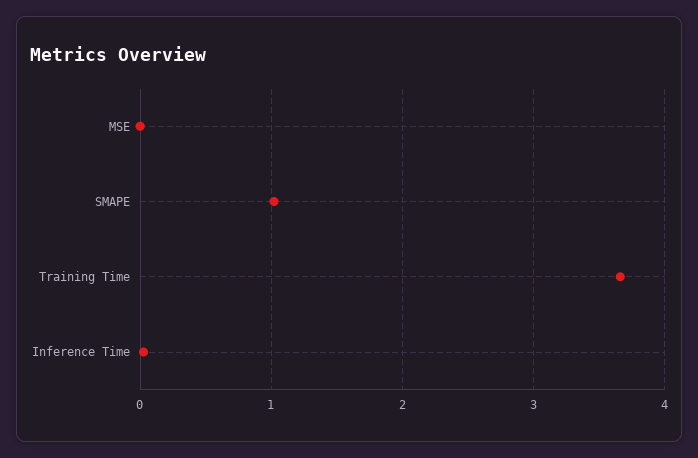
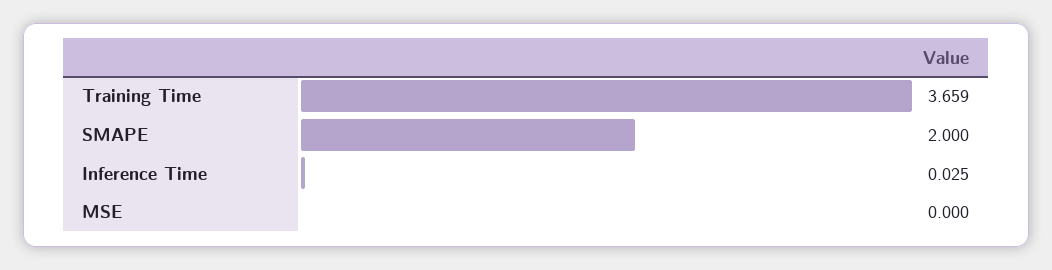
SMAPE: 1 -> 2

